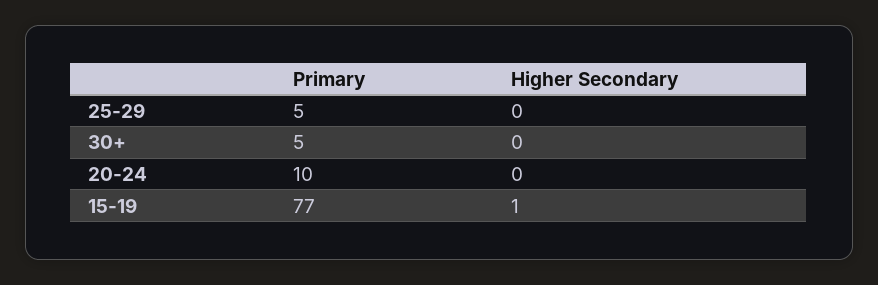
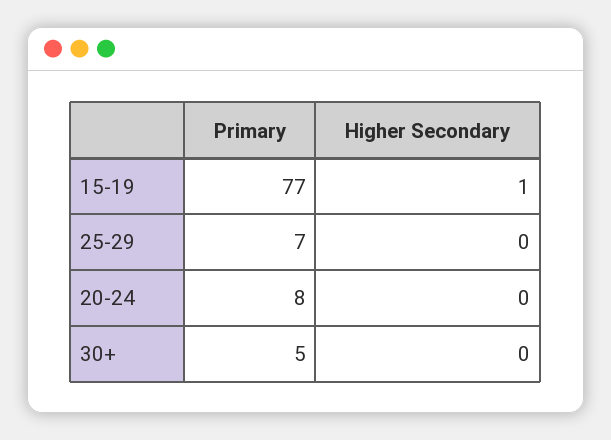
Primary, 25-29: 5 -> 7
Primary, 20-24: 10 -> 8

